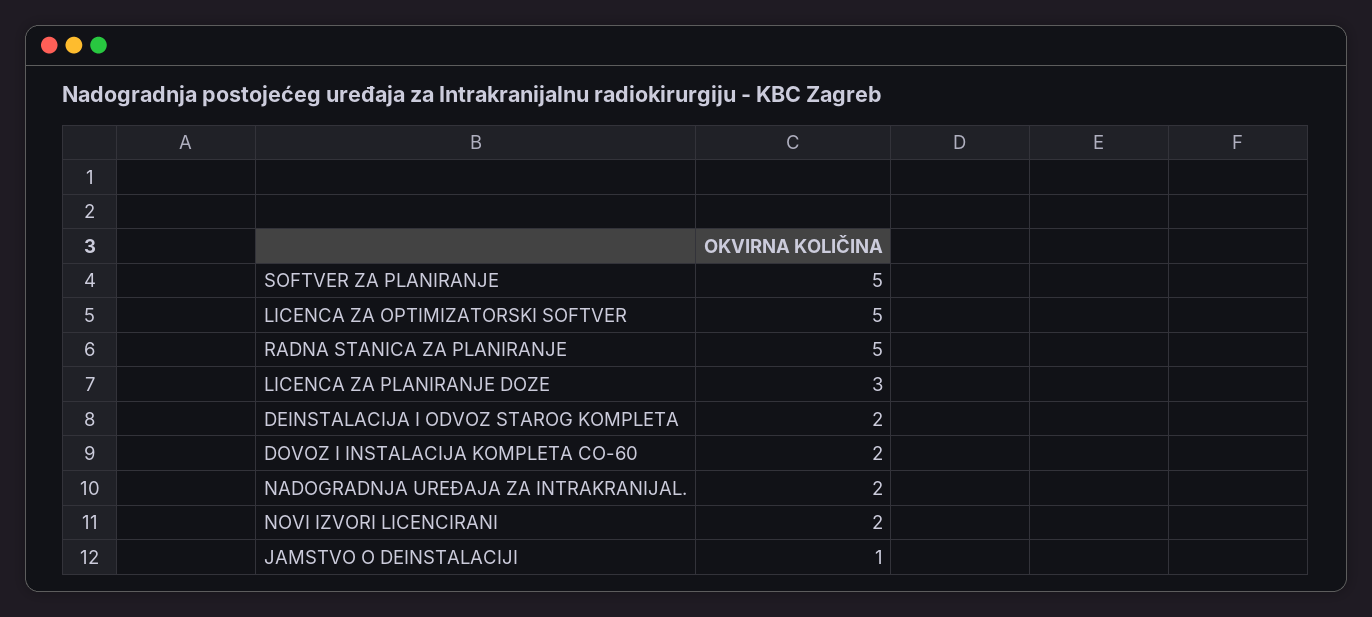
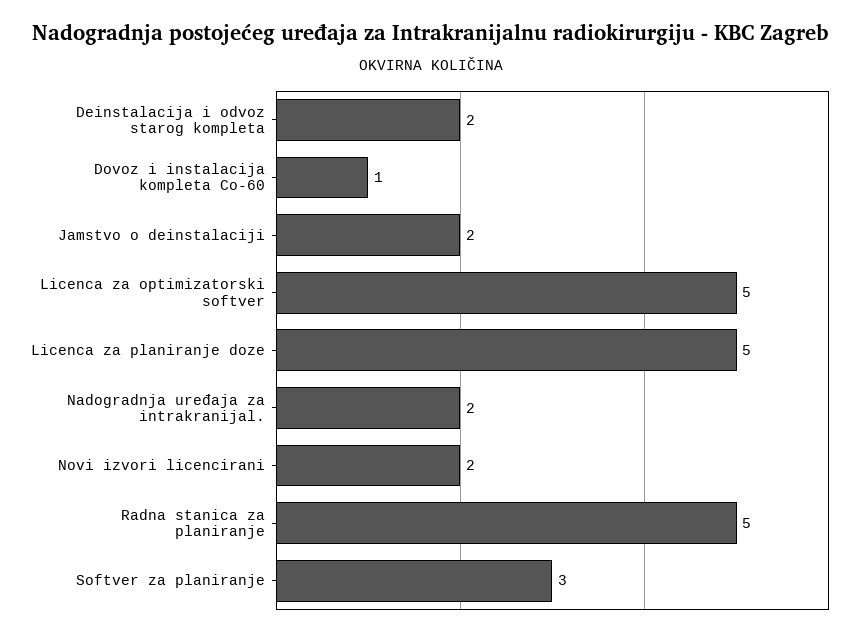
SOFTVER ZA PLANIRANJE: 5 -> 3
LICENCA ZA PLANIRANJE DOZE: 3 -> 5
DOVOZ I INSTALACIJA KOMPLETA CO-60: 2 -> 1
JAMSTVO O DEINSTALACIJI: 1 -> 2

